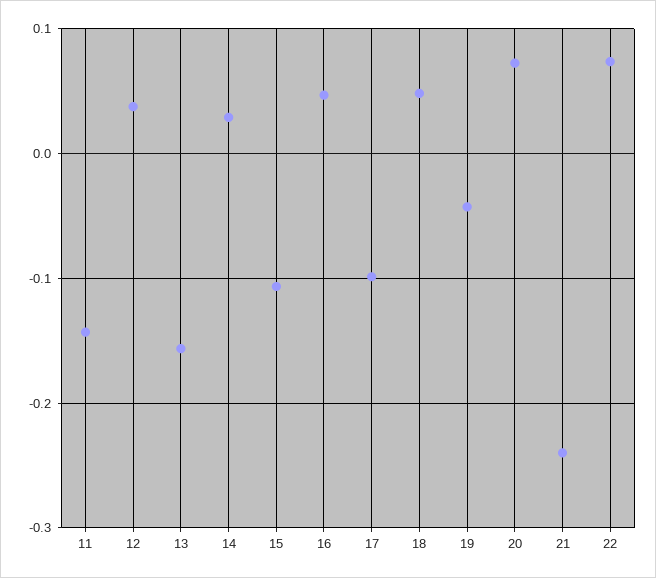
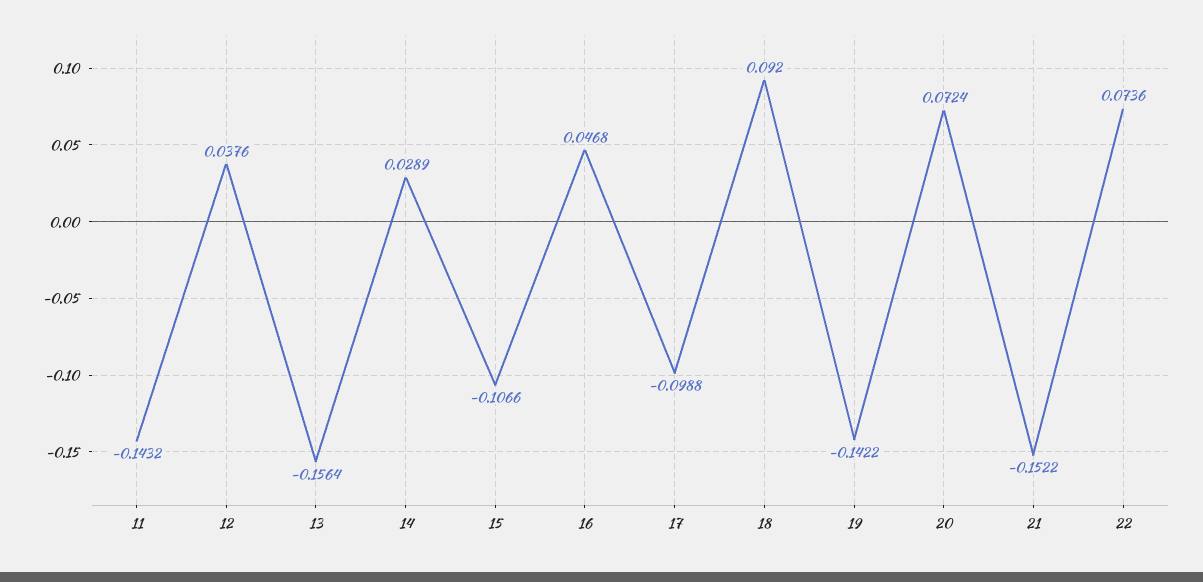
18: 0.05 -> 0.092
19: -0.04 -> -0.1422
21: -0.24 -> -0.1522

